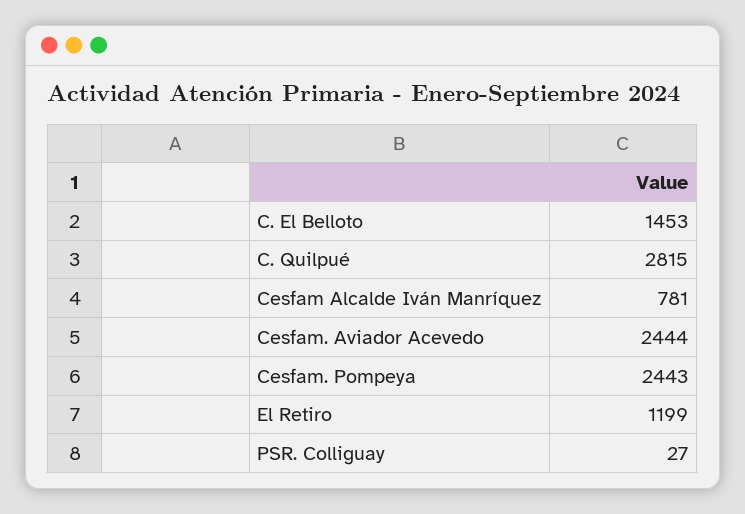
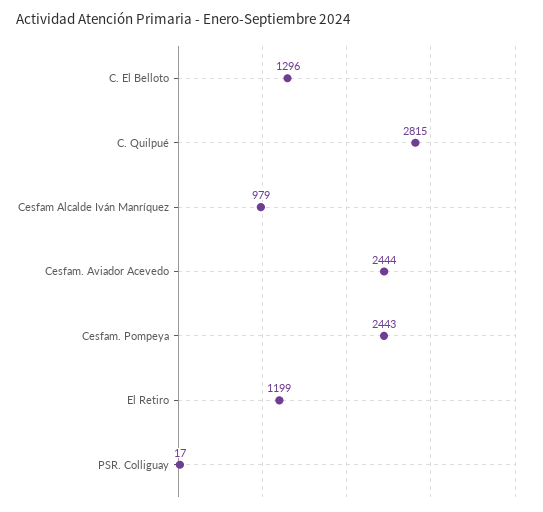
C. El Belloto: 1453 -> 1296
Cesfam Alcalde Iván Manríquez: 781 -> 979
PSR. Colliguay: 27 -> 17

